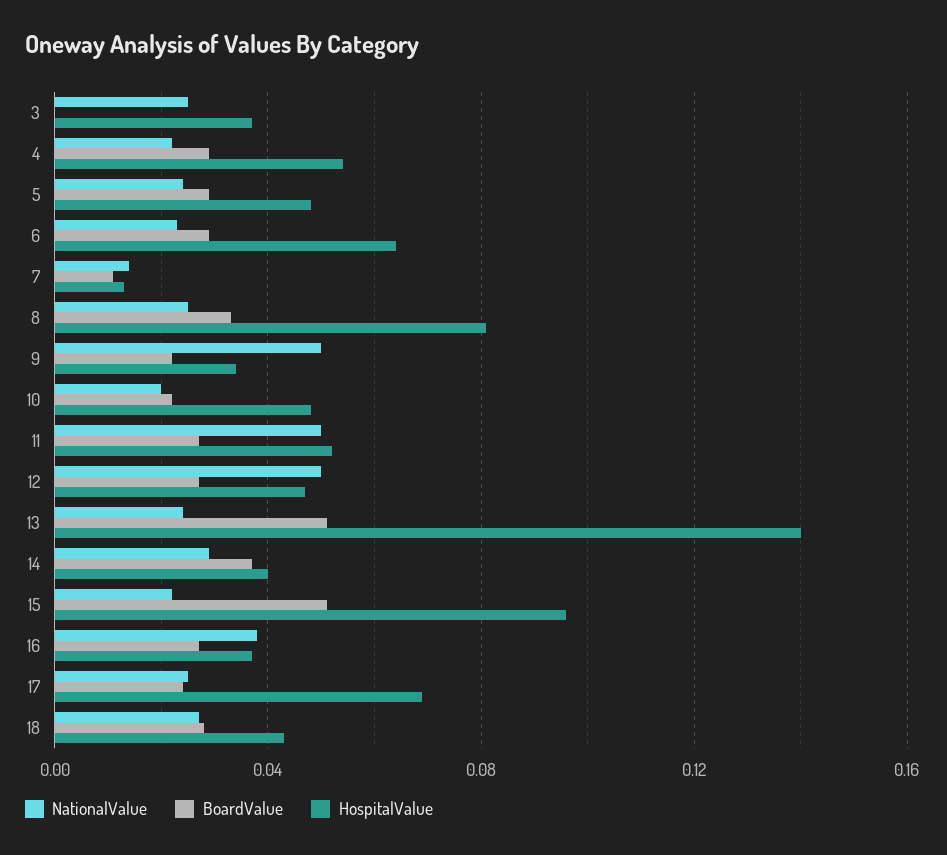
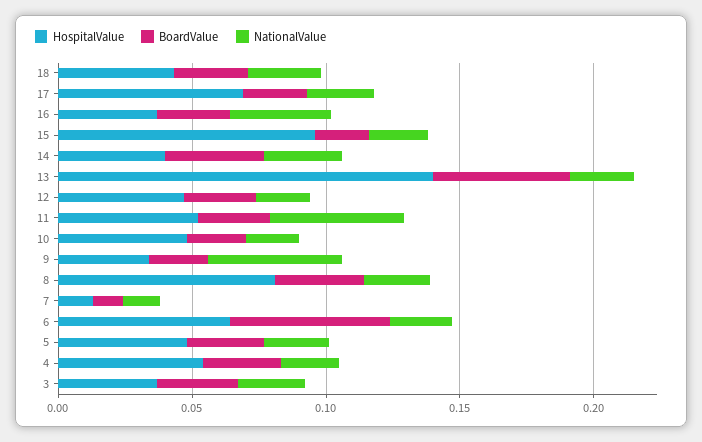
BoardValue, 3: 0 -> 0.03
BoardValue, 6: 0.03 -> 0.06
NationalValue, 12: 0.05 -> 0.02
BoardValue, 15: 0.05 -> 0.02

